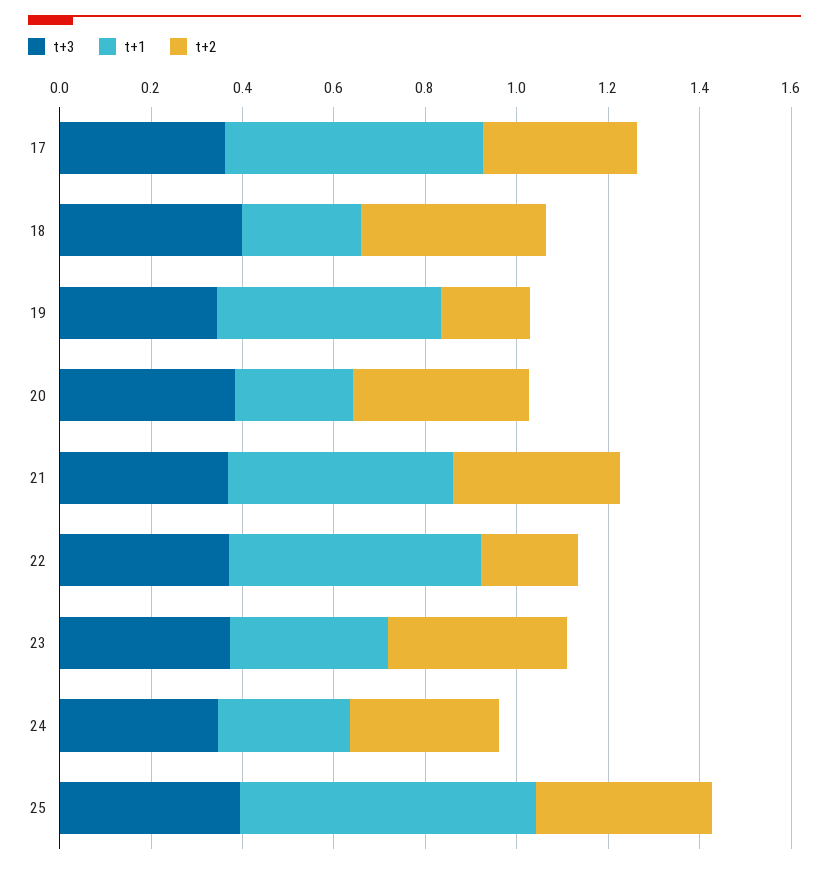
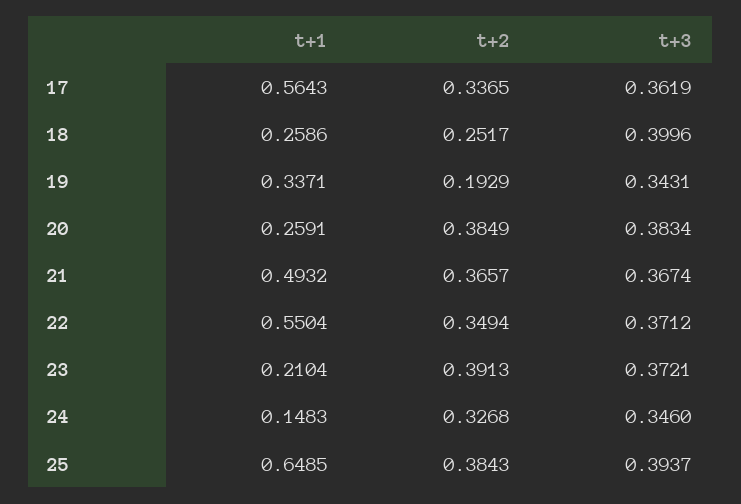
t+2, 18: 0.4 -> 0.2517
t+1, 19: 0.5 -> 0.3371
t+2, 22: 0.2 -> 0.3494
t+1, 23: 0.35 -> 0.2104
t+1, 24: 0.3 -> 0.1483

